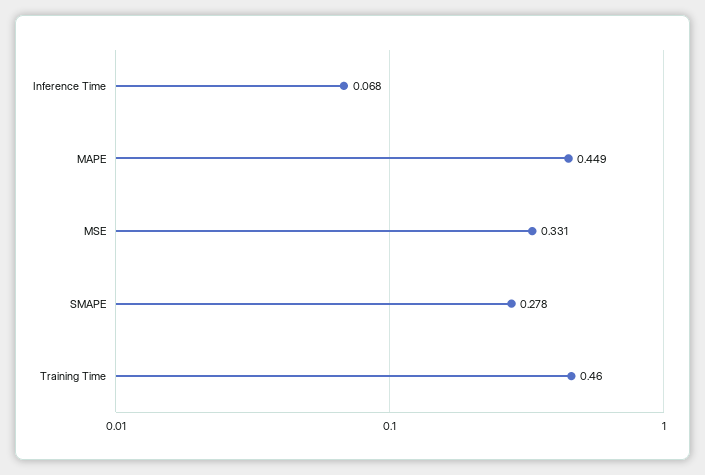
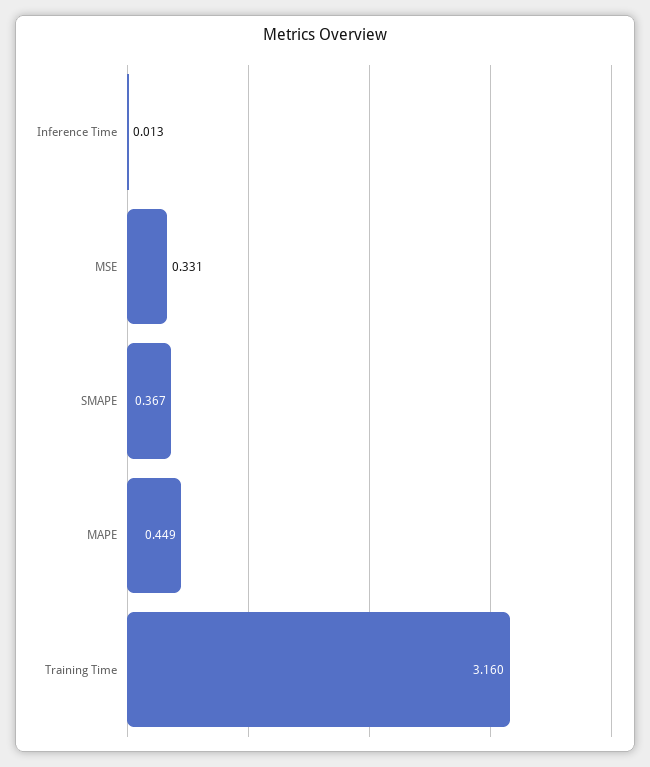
Inference Time: 0.068 -> 0.013
SMAPE: 0.278 -> 0.367
Training Time: 0.46 -> 3.16

